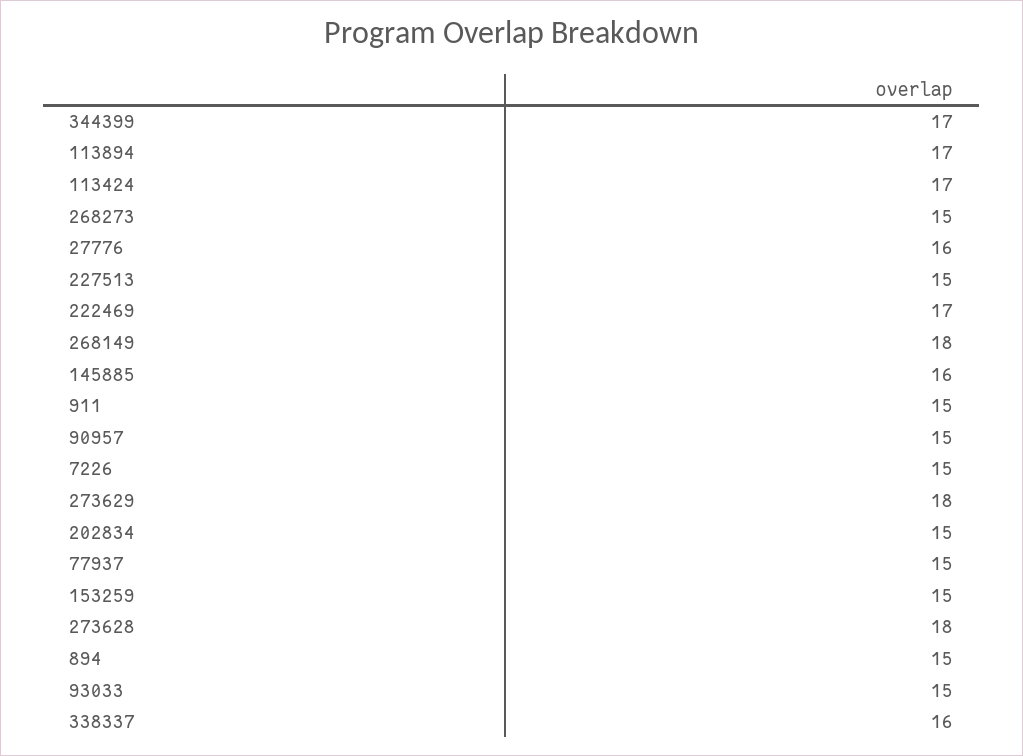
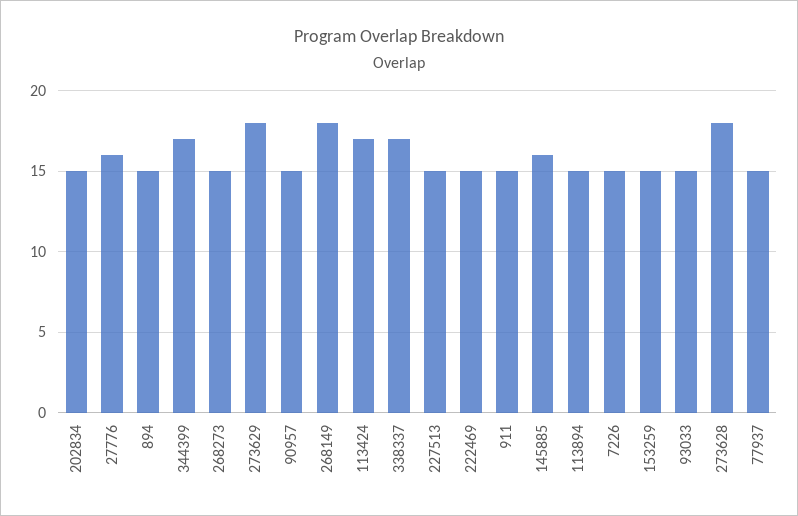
113894: 17 -> 15
222469: 17 -> 15
338337: 16 -> 17

